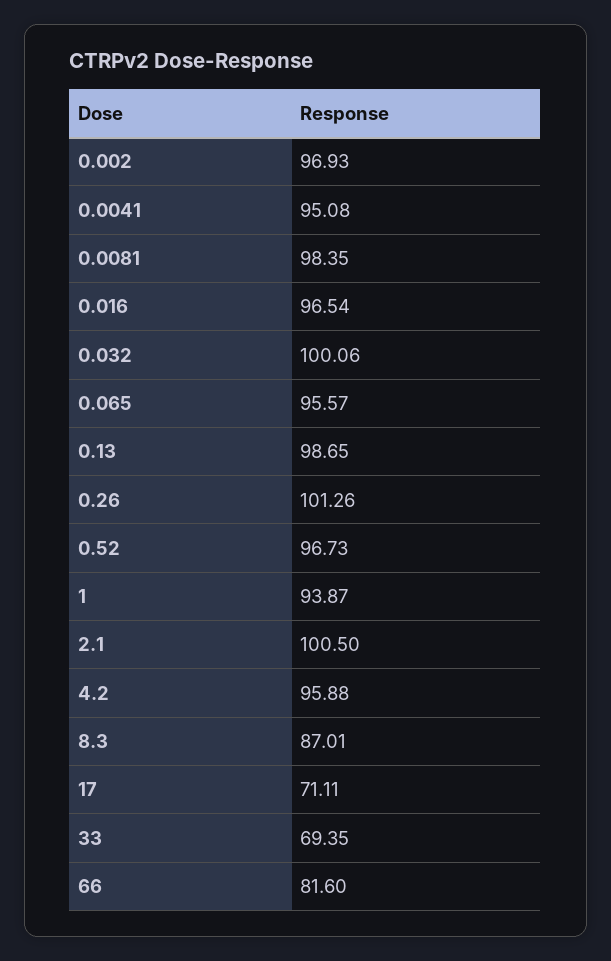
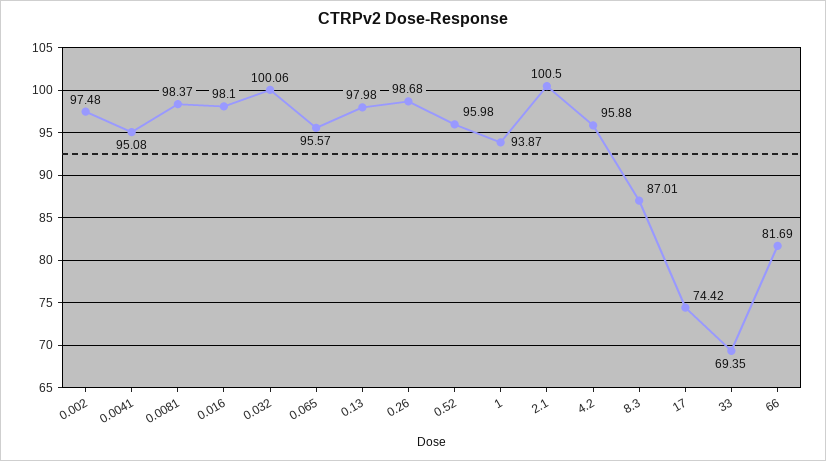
0.002: 96.93 -> 97.48
0.0081: 98.35 -> 98.37
0.016: 96.54 -> 98.1
0.13: 98.65 -> 97.98
0.26: 101.26 -> 98.68
0.52: 96.73 -> 95.98
17: 71.11 -> 74.42
66: 81.6 -> 81.69

